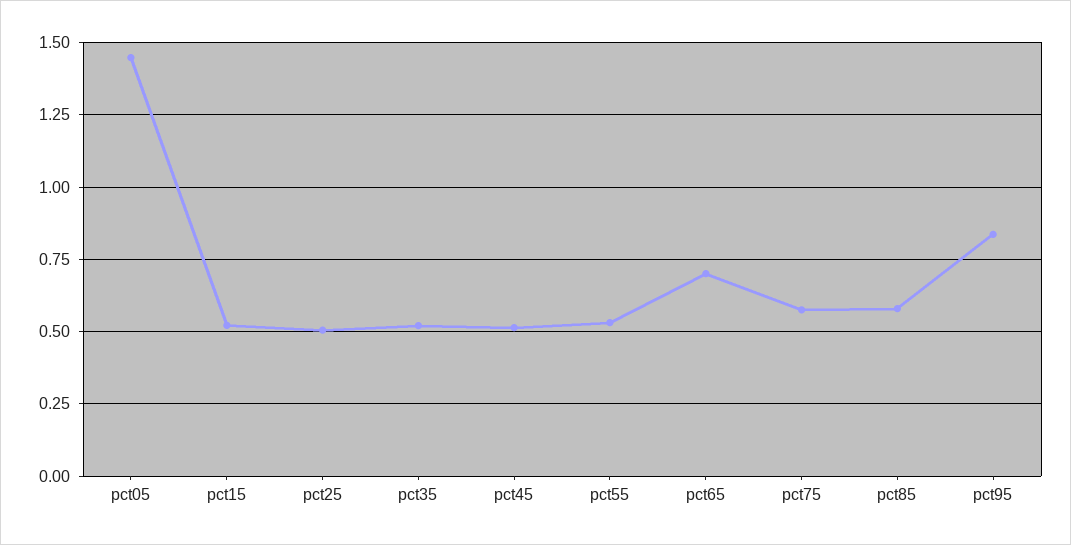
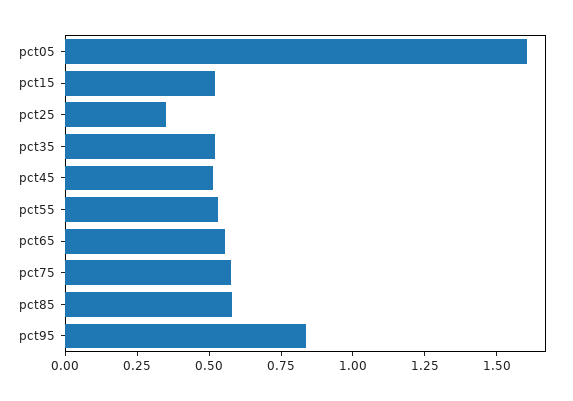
pct05: 1.45 -> 1.6
pct25: 0.5 -> 0.35
pct65: 0.7 -> 0.55

